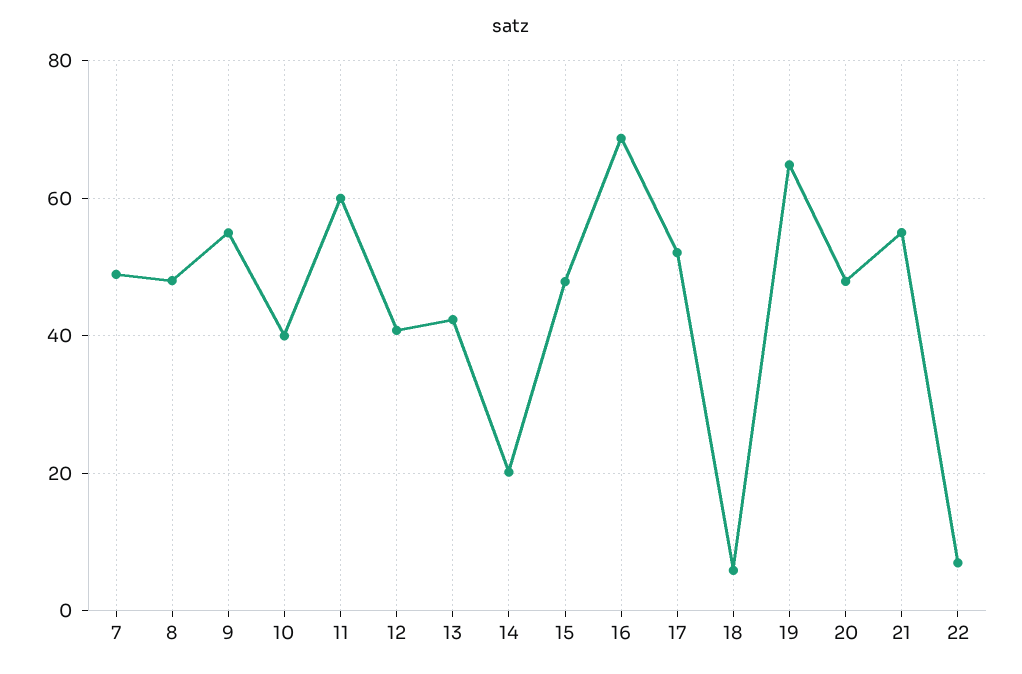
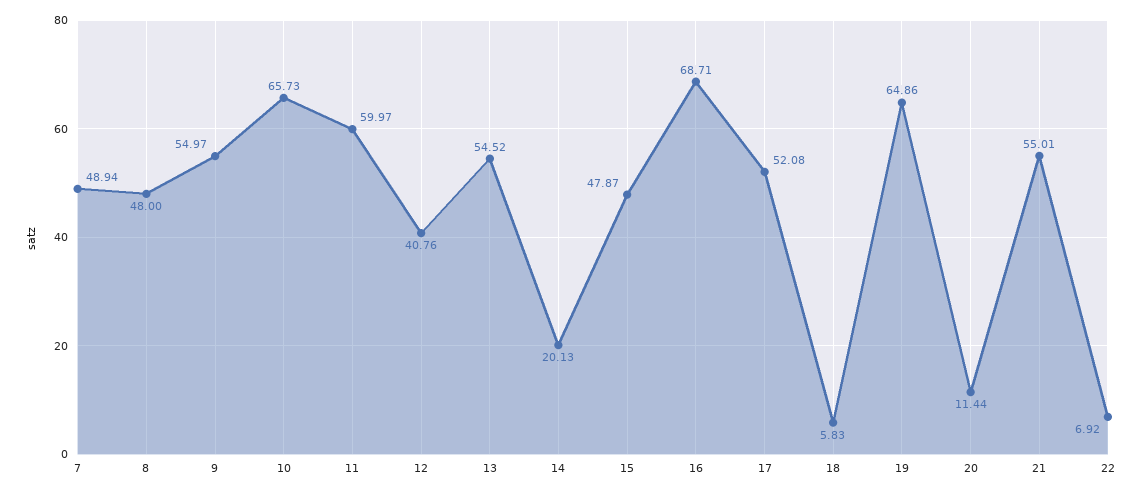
10: 40 -> 65.73
13: 42 -> 54.52
20: 48 -> 11.44

